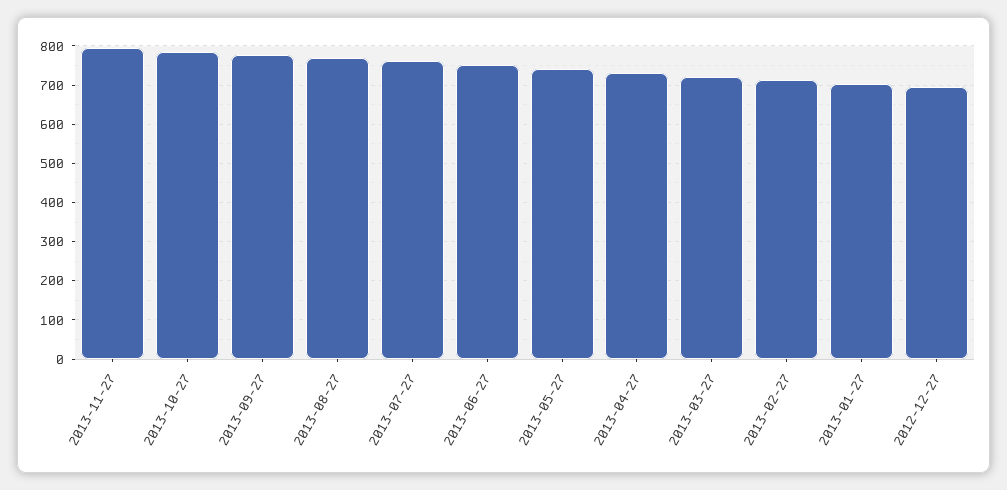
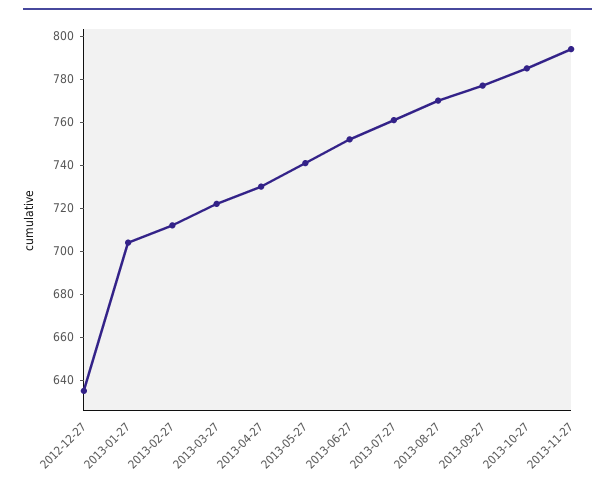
2012-12-27: 700 -> 635

